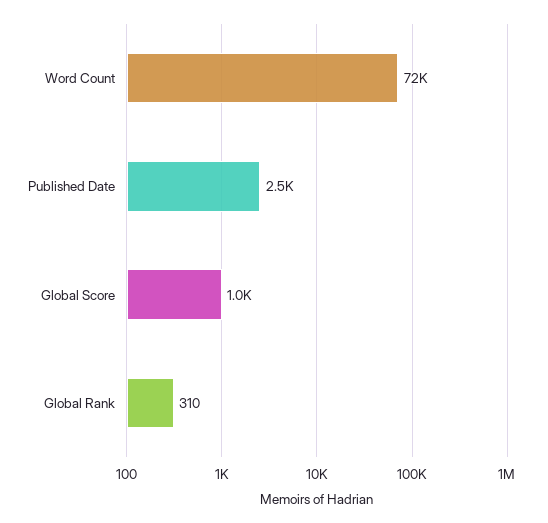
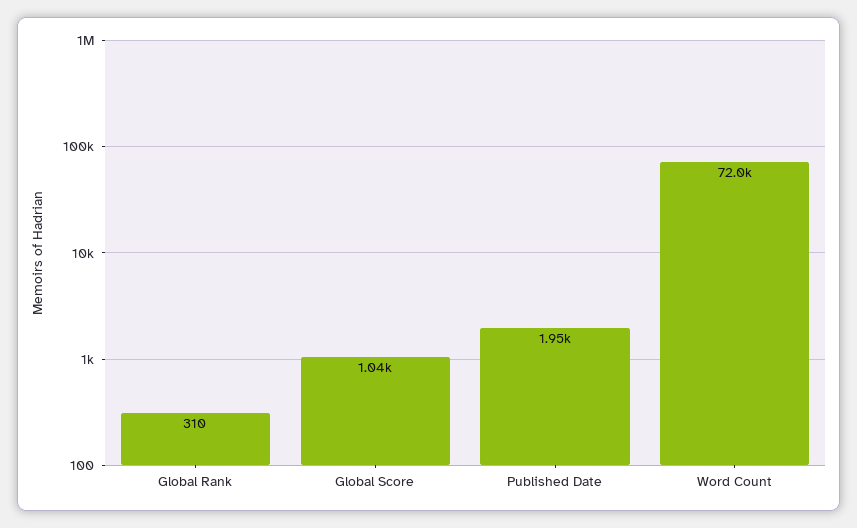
Published Date: 2500 -> 1950

